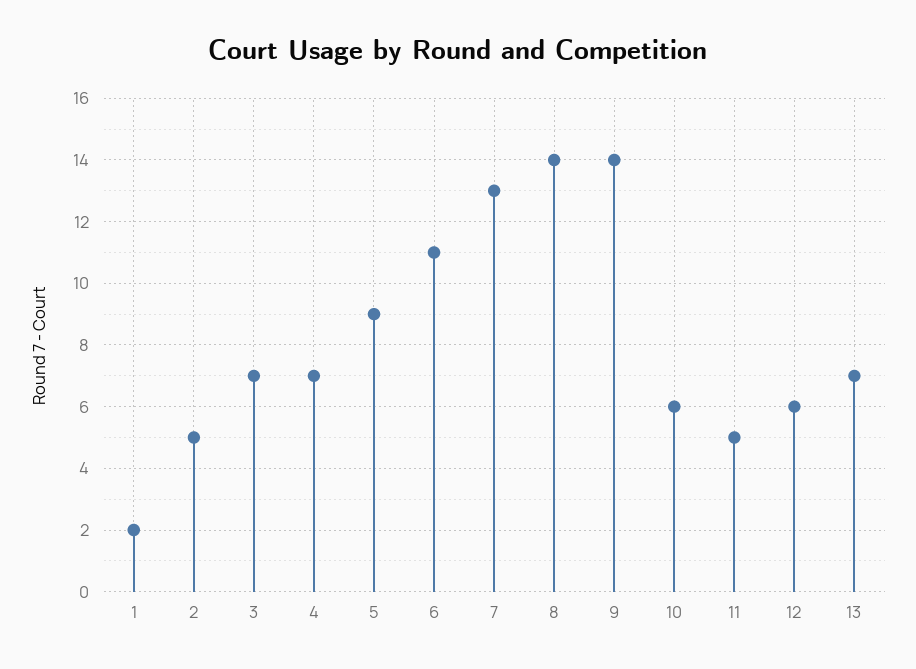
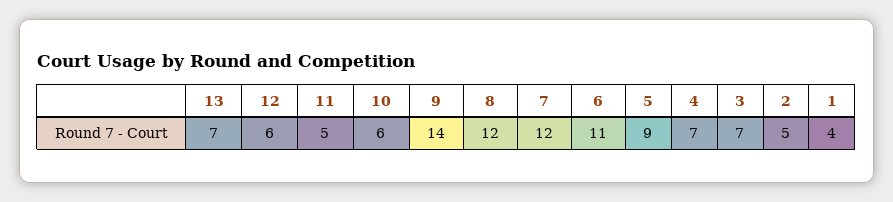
1: 2 -> 4
7: 13 -> 12
8: 14 -> 12

